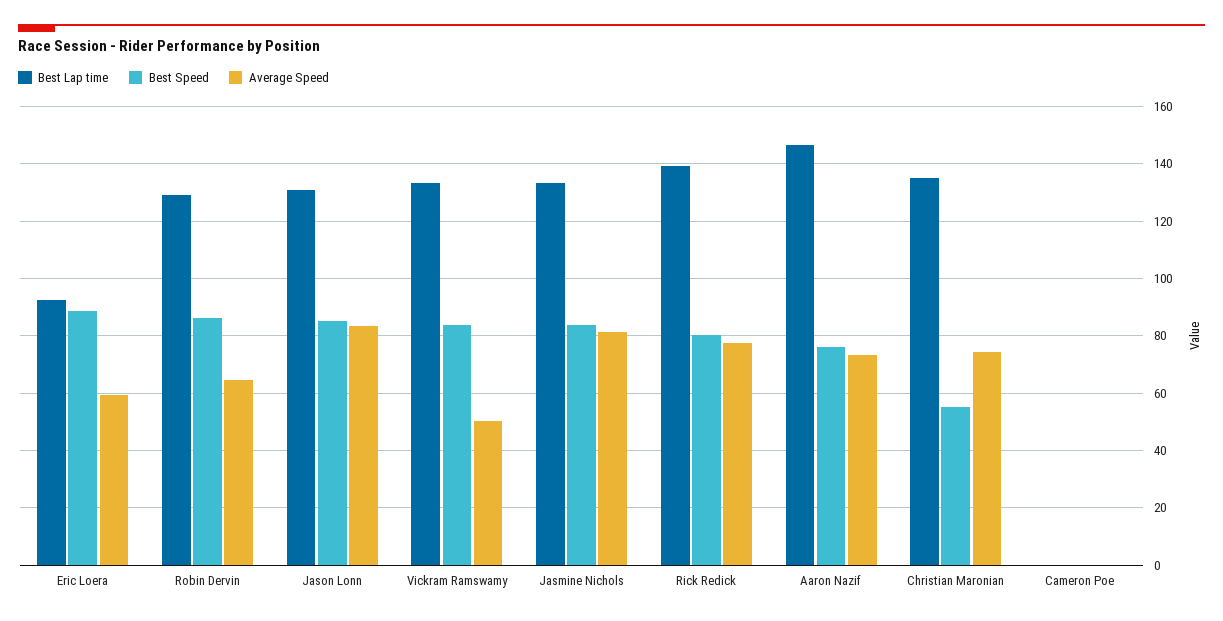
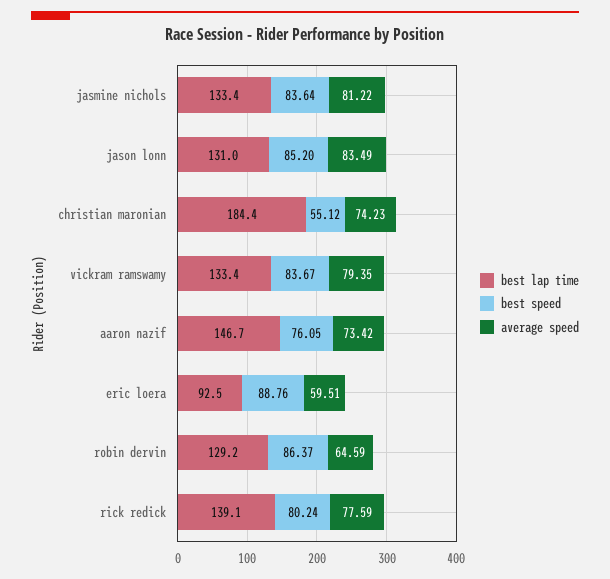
Average Speed, Vickram Ramswamy: 50 -> 79.35
Best Lap time, Christian Maronian: 135 -> 184.4
Best Lap time, Cameron Poe: 0 -> none
Best Speed, Cameron Poe: 0 -> none
Average Speed, Cameron Poe: 0 -> none

